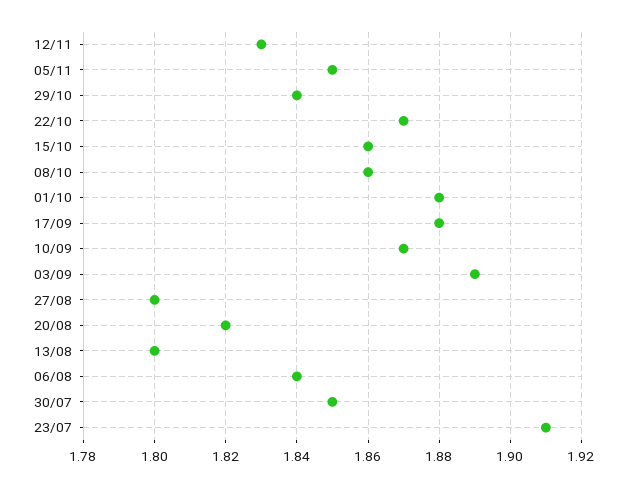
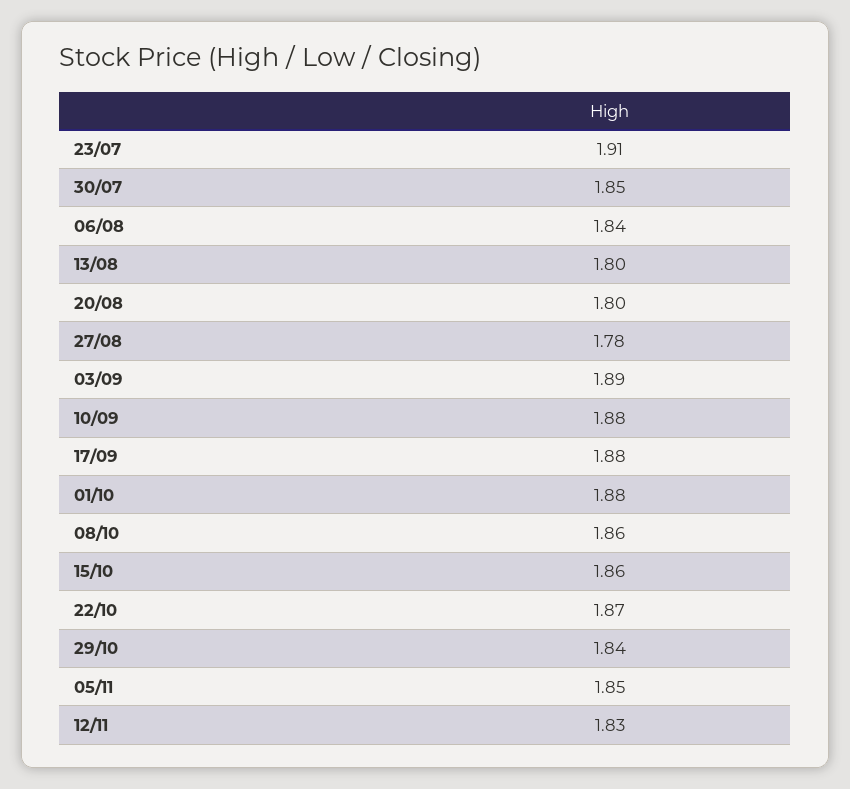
10/09: 1.87 -> 1.88
27/08: 1.8 -> 1.78
20/08: 1.82 -> 1.8

